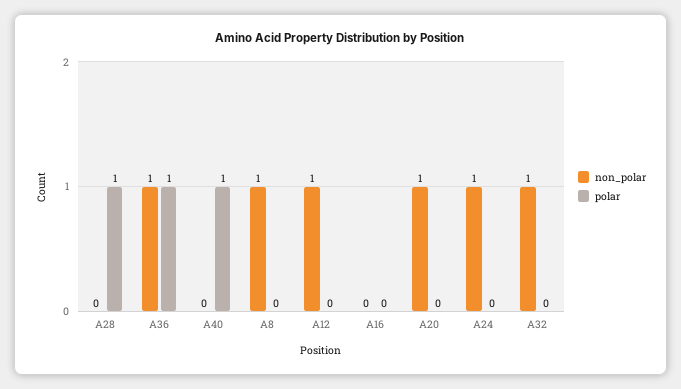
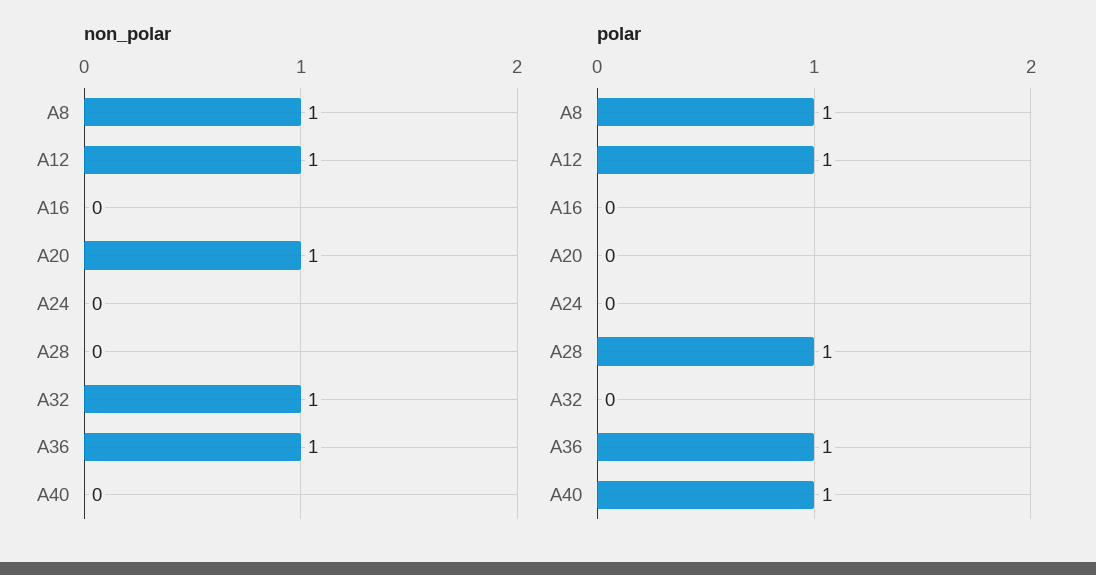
polar, A8: 0 -> 1
polar, A12: 0 -> 1
non_polar, A24: 1 -> 0

